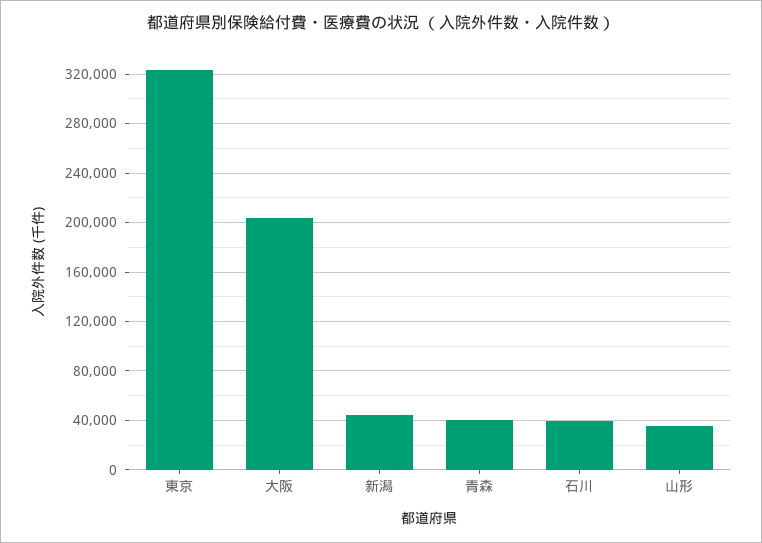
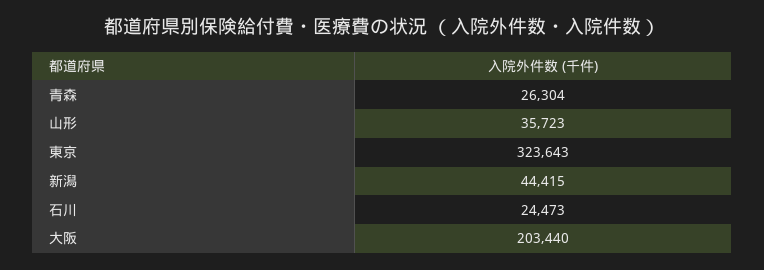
青森: 40000 -> 26304
石川: 40000 -> 24473

